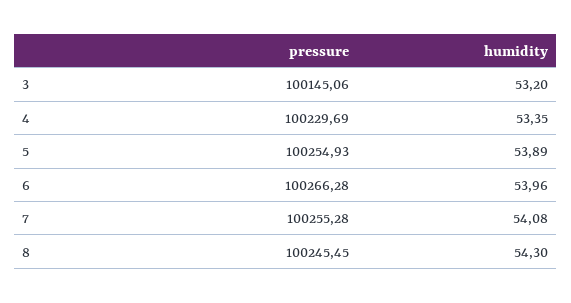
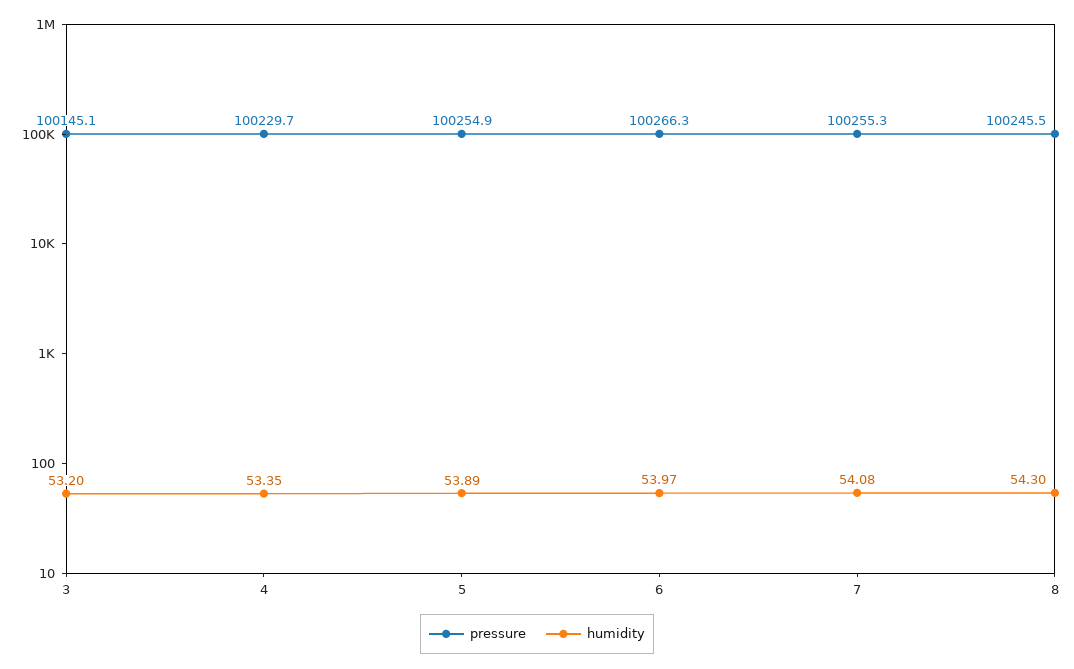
humidity, 6: 53.96 -> 53.97

